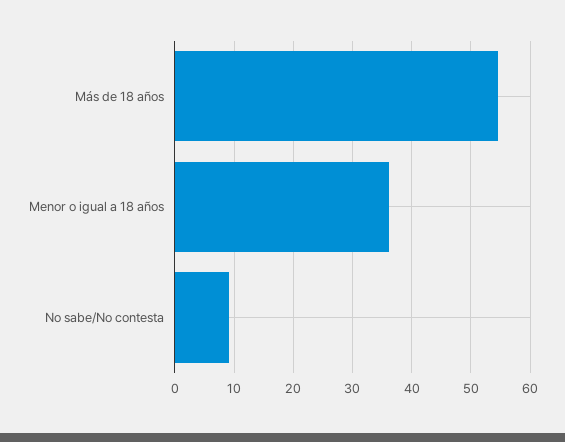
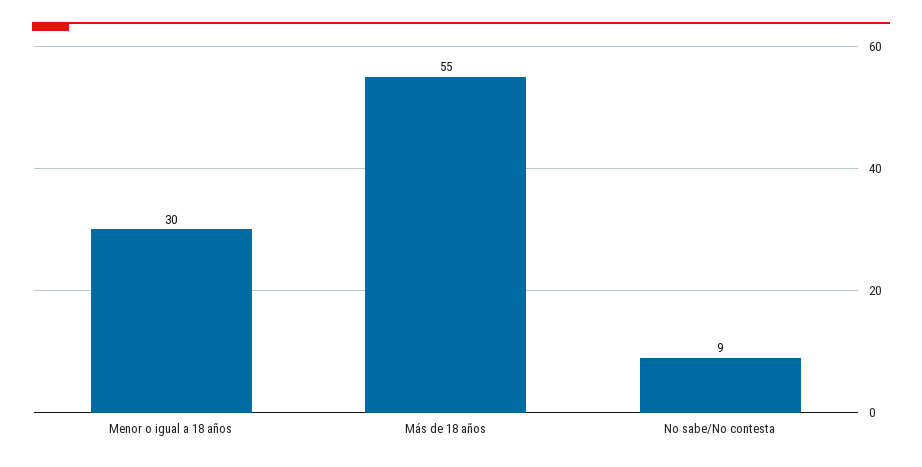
Menor o igual a 18 años: 36 -> 30

